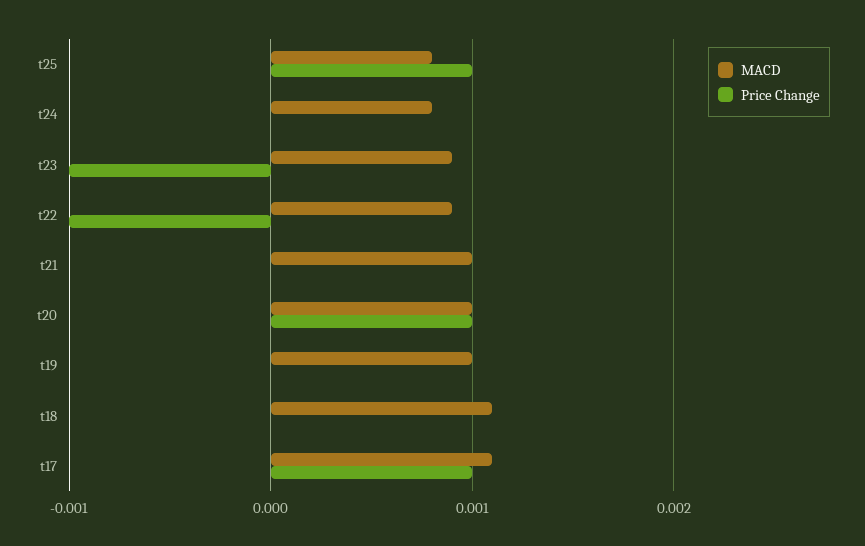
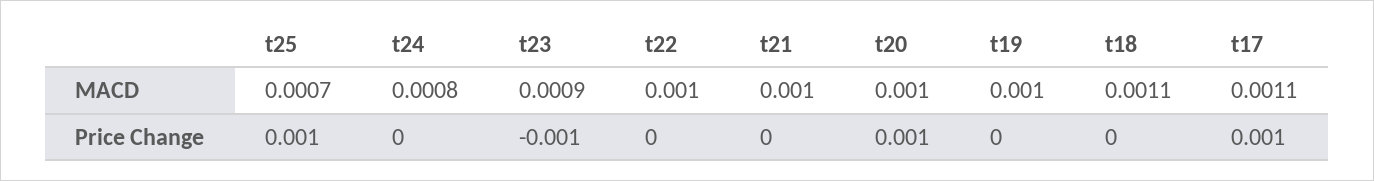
MACD, t25: 0.0008 -> 0.0007
MACD, t22: 0.0009 -> 0.001
Price Change, t22: -0.001 -> 0

